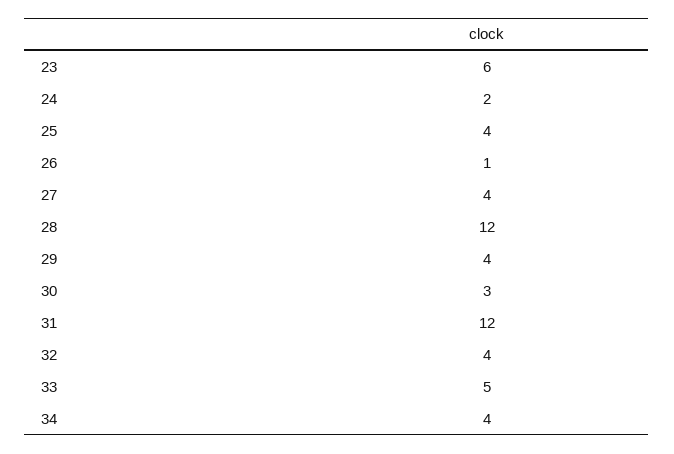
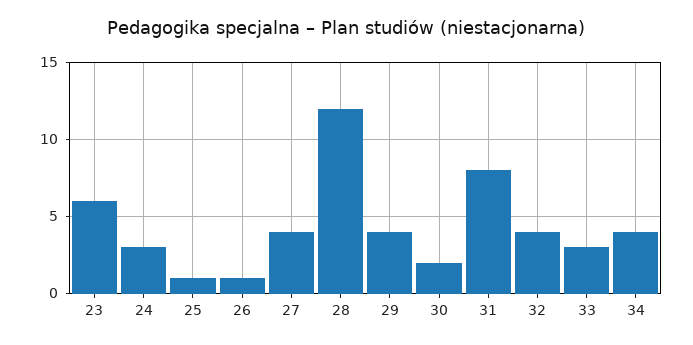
24: 2 -> 3
25: 4 -> 1
30: 3 -> 2
31: 12 -> 8
33: 5 -> 3

